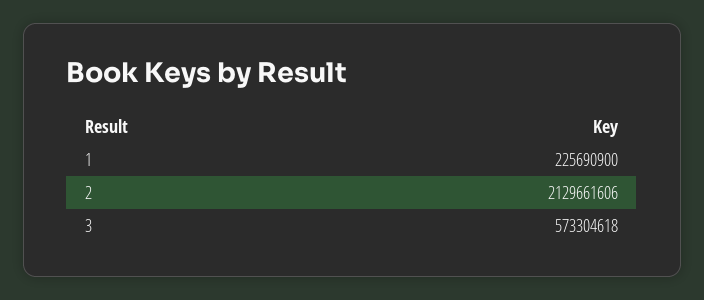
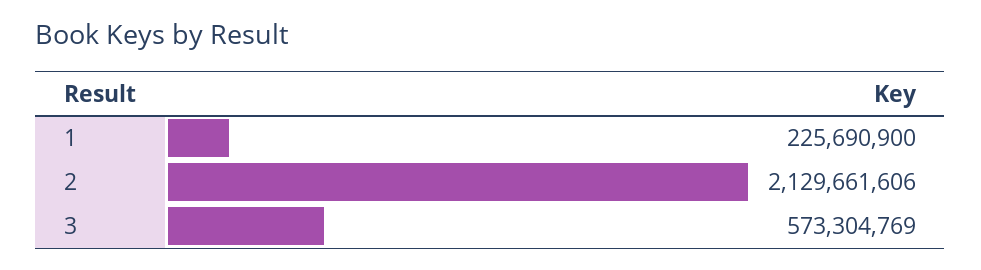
3: 573304618 -> 573304769

